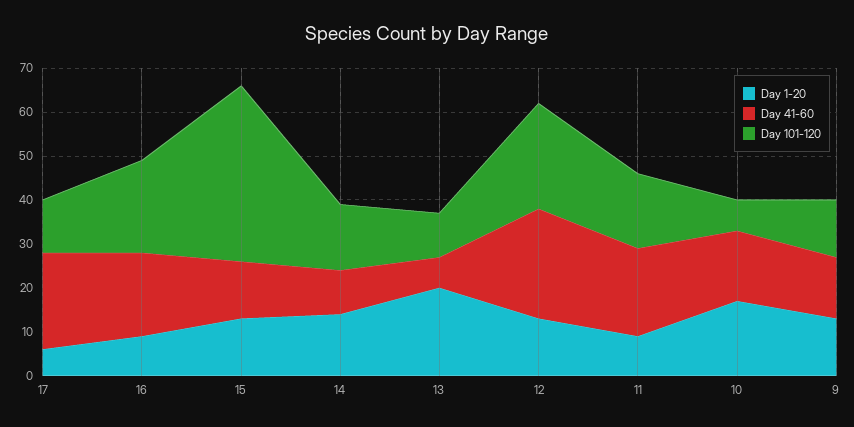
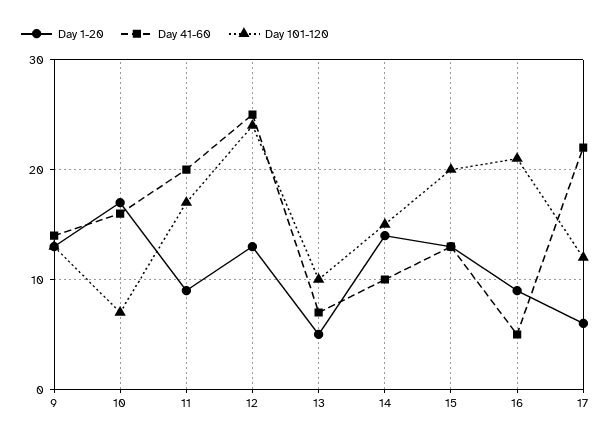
Day 41-60, 16: 20 -> 5
Day 101-120, 15: 40 -> 20
Day 1-20, 13: 20 -> 5

